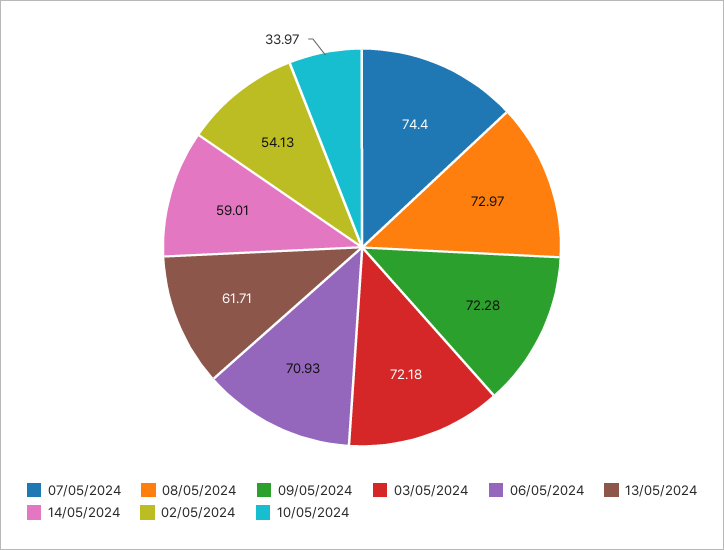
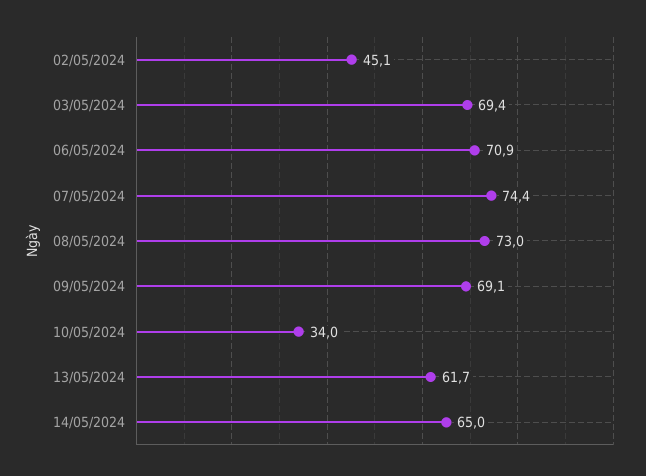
09/05/2024: 72.28 -> 69.1
03/05/2024: 72.18 -> 69.4
14/05/2024: 59.01 -> 65
02/05/2024: 54.13 -> 45.1

